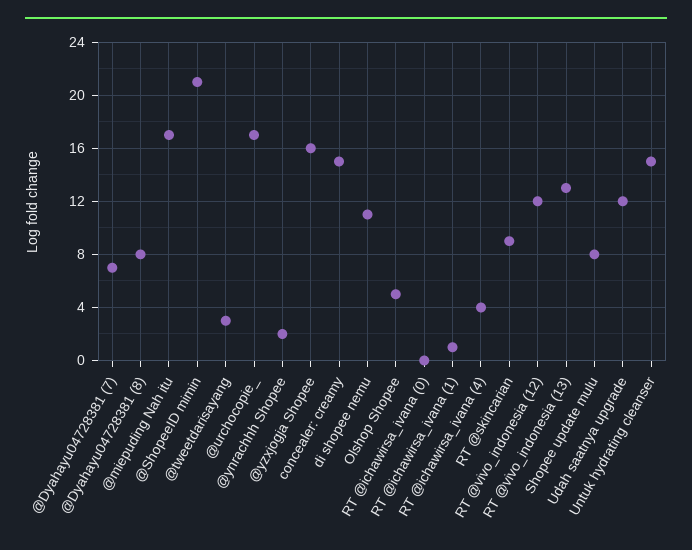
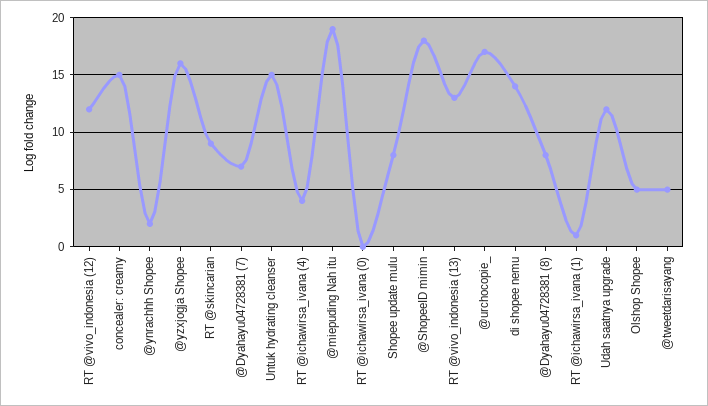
@miepuding Nah itu: 17 -> 19
@ShopeeID mimin: 21 -> 18
@tweetdarisayang: 3 -> 5
di shopee nemu: 11 -> 14

